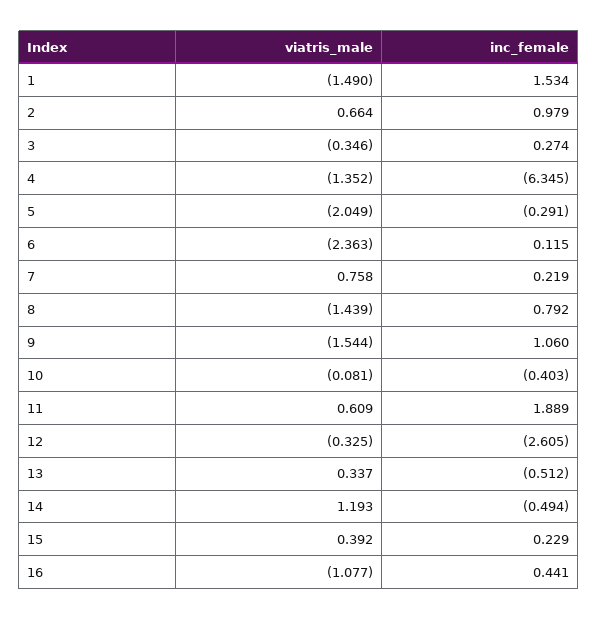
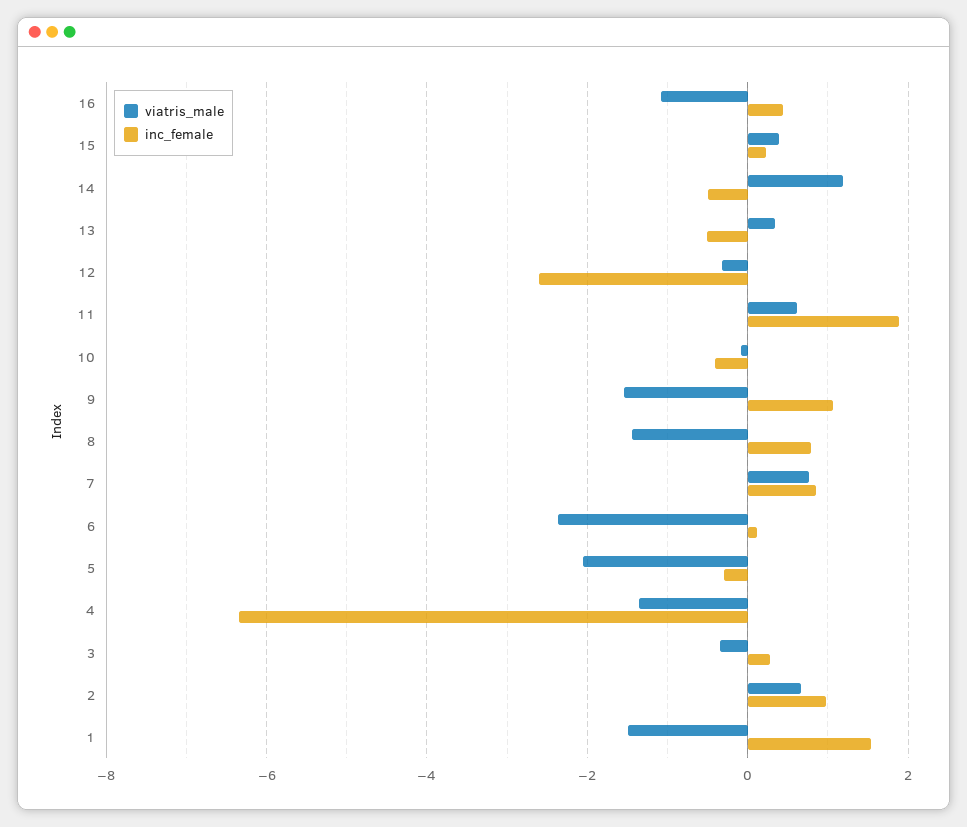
inc_female, 7: 0.219 -> 0.8

